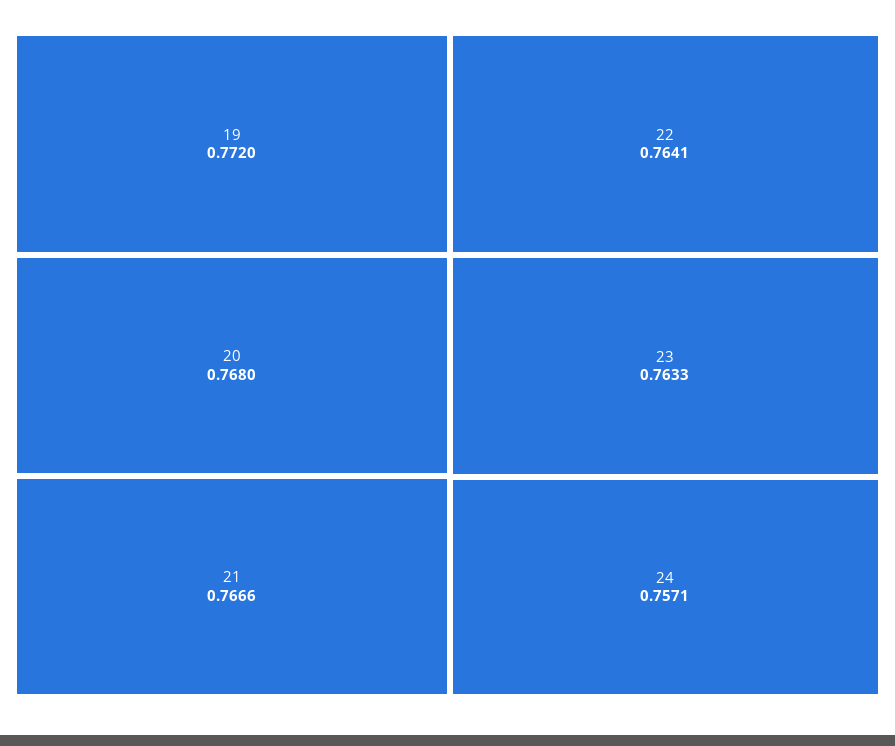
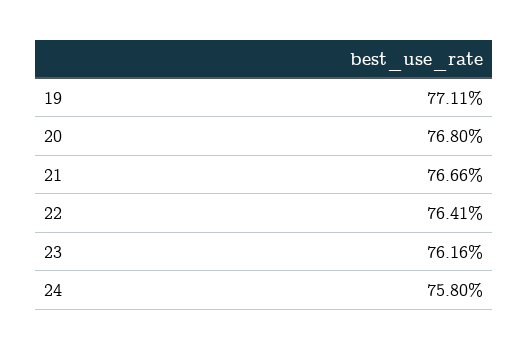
19: 0.772 -> 0.7711
23: 0.7633 -> 0.7616
24: 0.7571 -> 0.758

